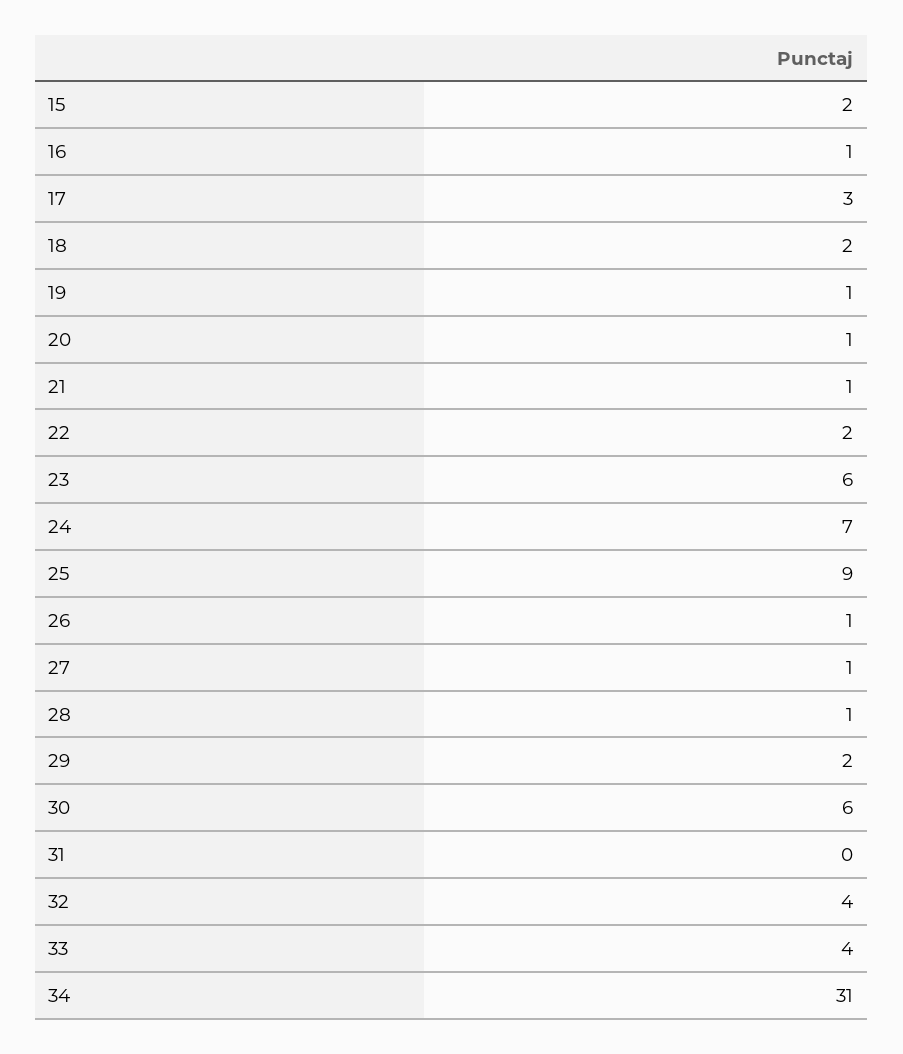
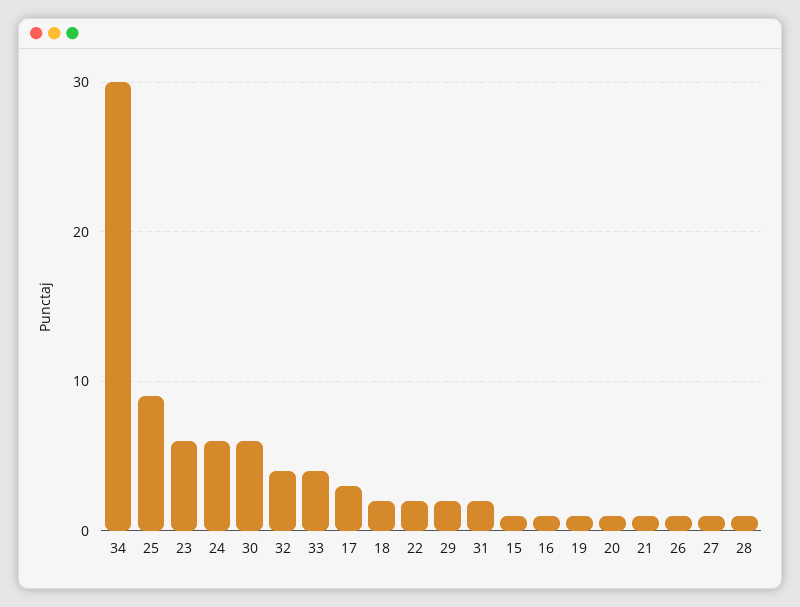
15: 2 -> 1
24: 7 -> 6
31: 0 -> 2
34: 31 -> 30

